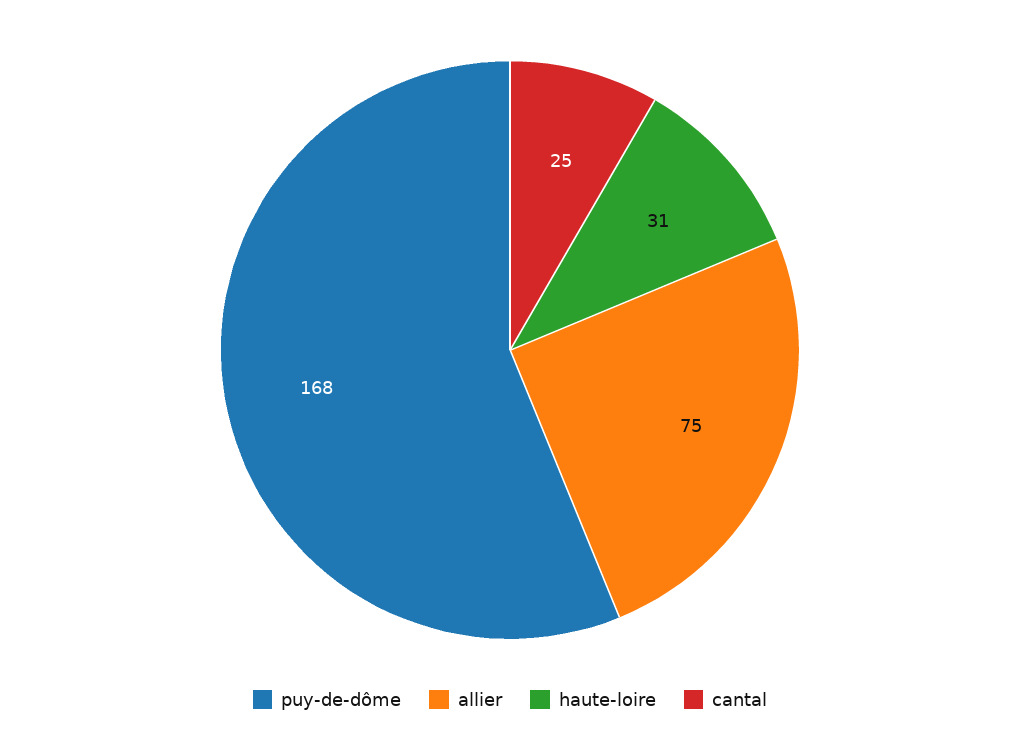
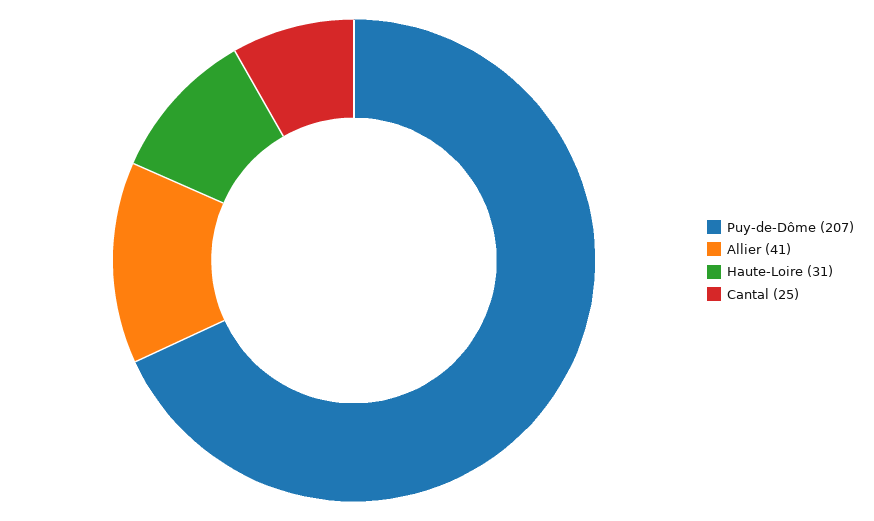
puy-de-dôme: 168 -> 207
allier: 75 -> 41

